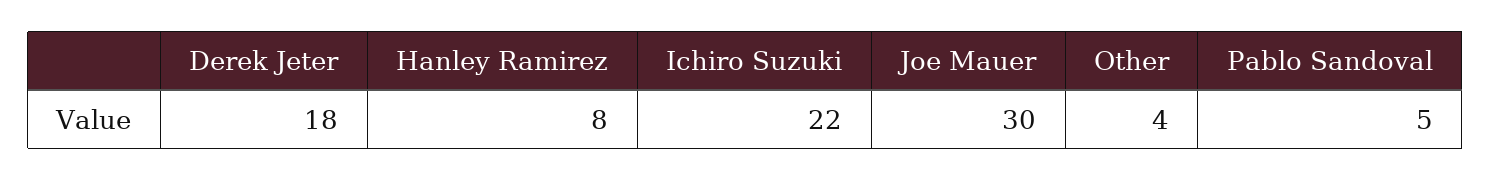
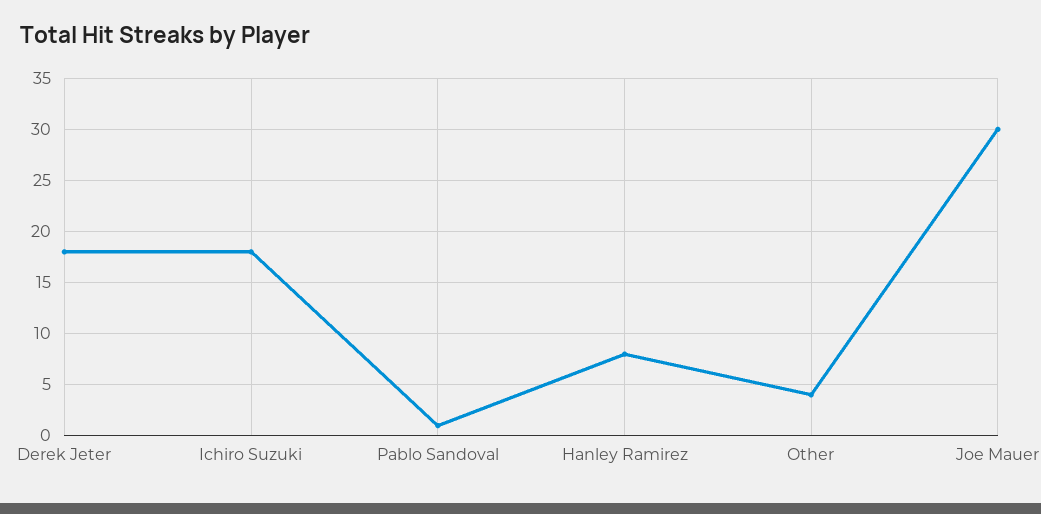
Ichiro Suzuki: 22 -> 18
Pablo Sandoval: 5 -> 1

